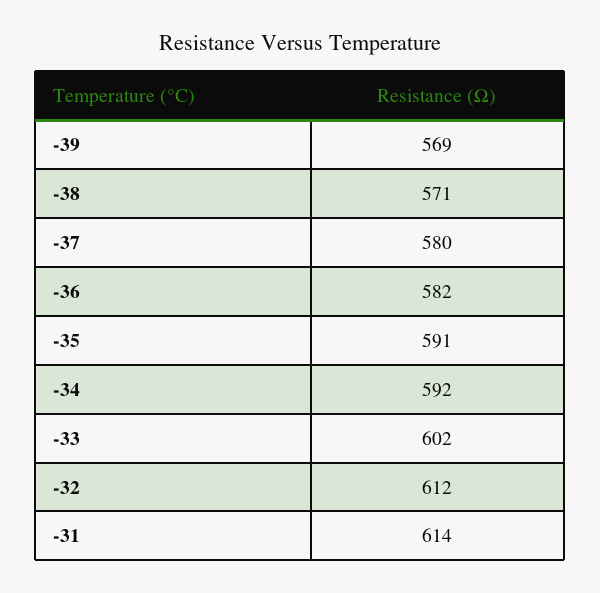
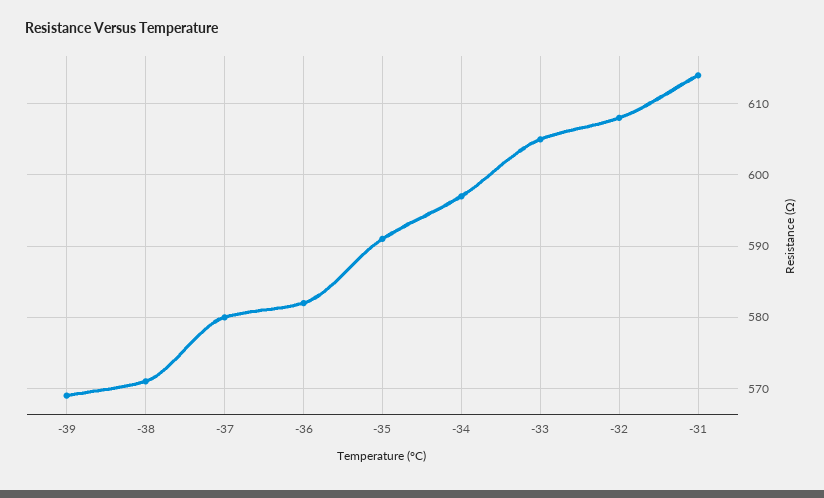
-34: 592 -> 597
-33: 602 -> 605
-32: 612 -> 608

